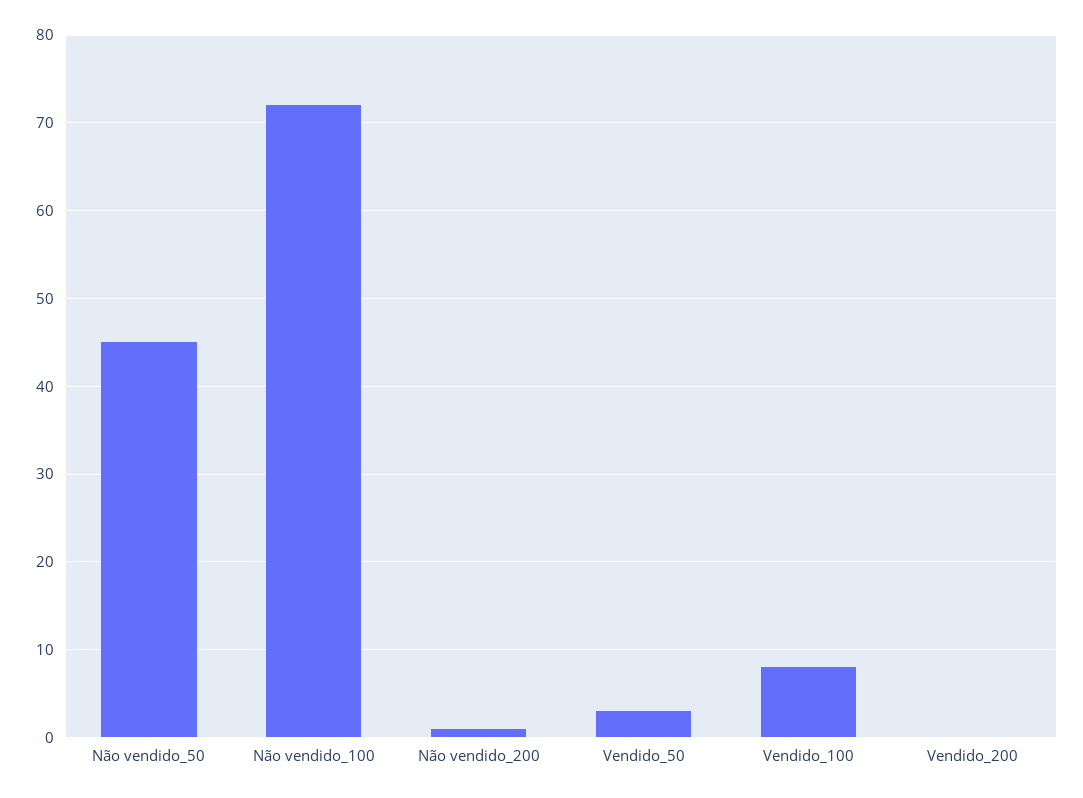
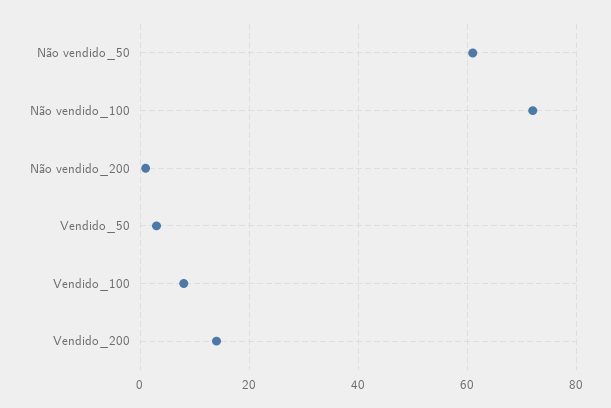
Não vendido_50: 45 -> 60
Vendido_200: 0 -> 15

